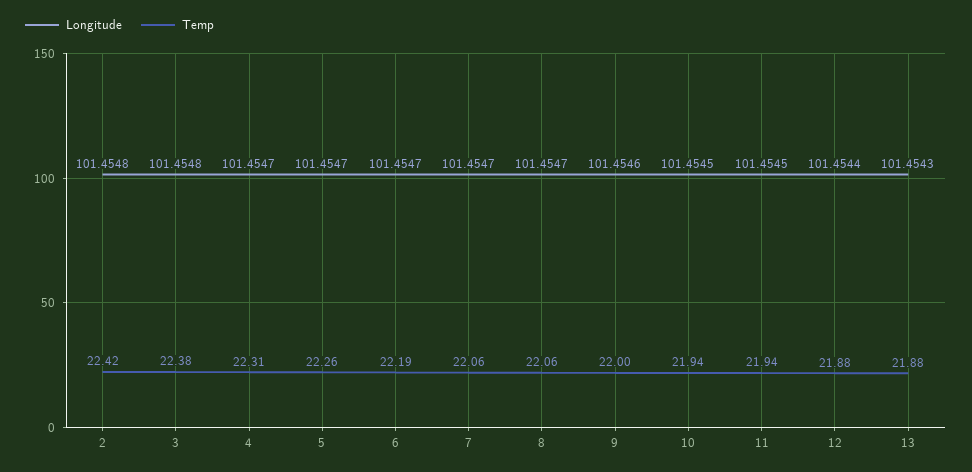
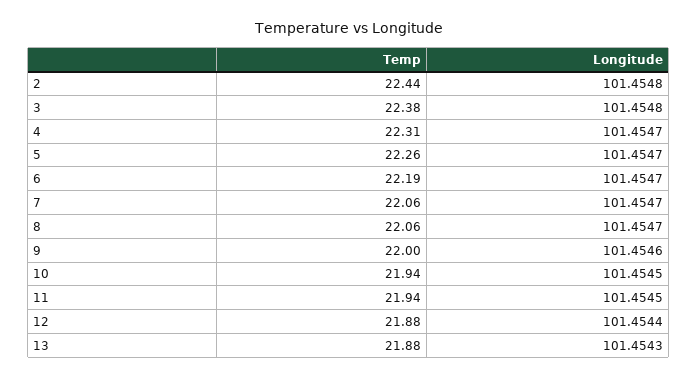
Temp, 2: 22.42 -> 22.44

